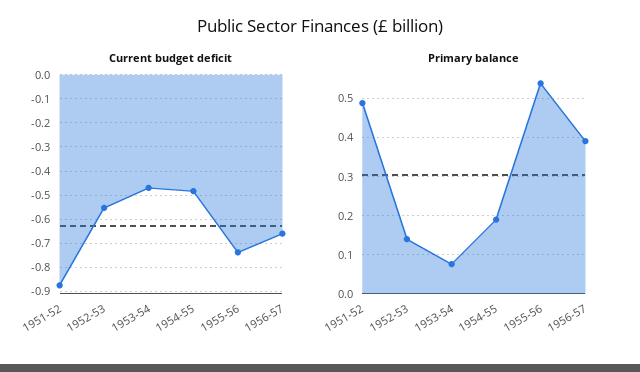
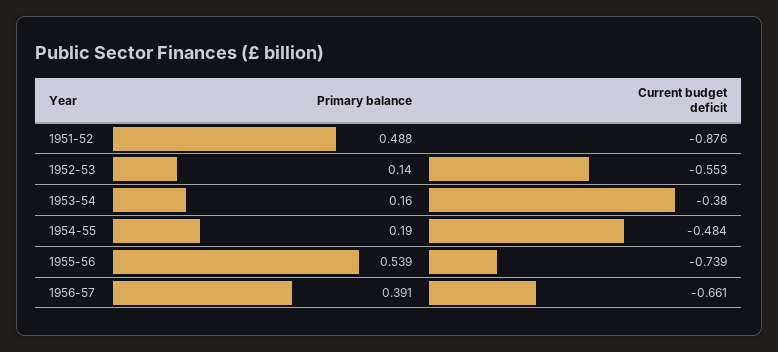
Current budget deficit, 1953-54: -0.475 -> -0.38
Primary balance, 1953-54: 0.08 -> 0.16

